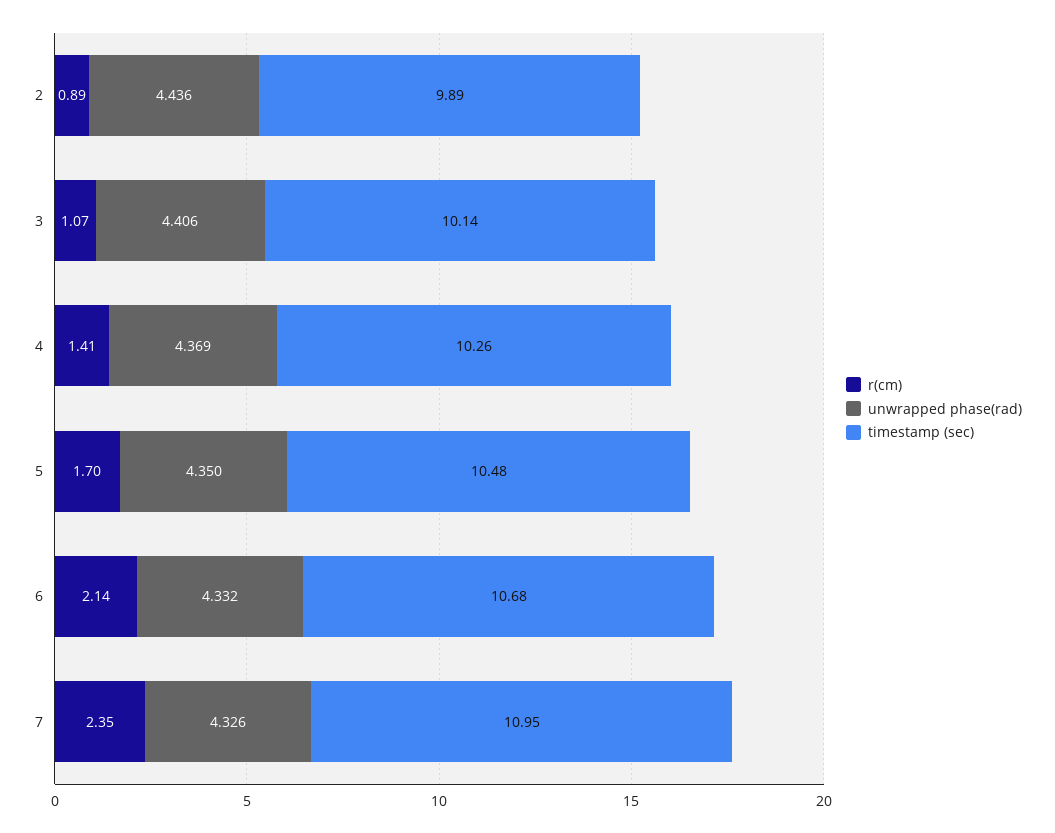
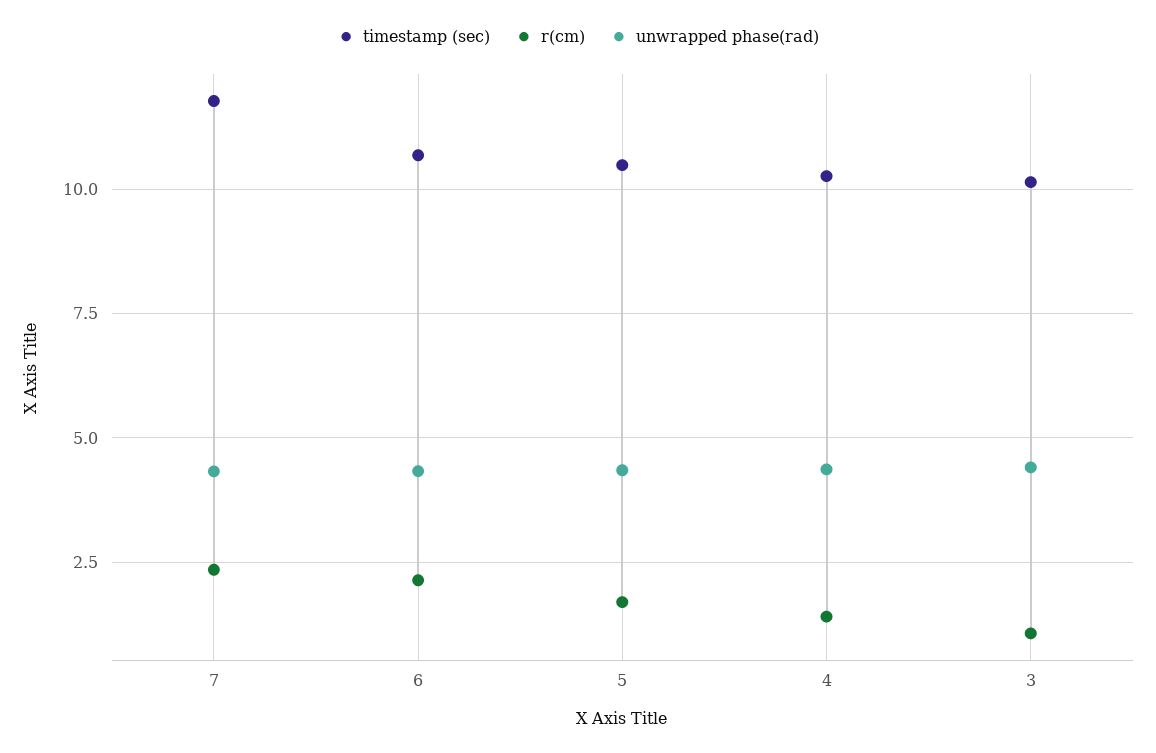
r(cm), 2: 0.89 -> none
unwrapped phase(rad), 2: 4.436 -> none
timestamp (sec), 2: 9.89 -> none
timestamp (sec), 7: 10.95 -> 11.75

